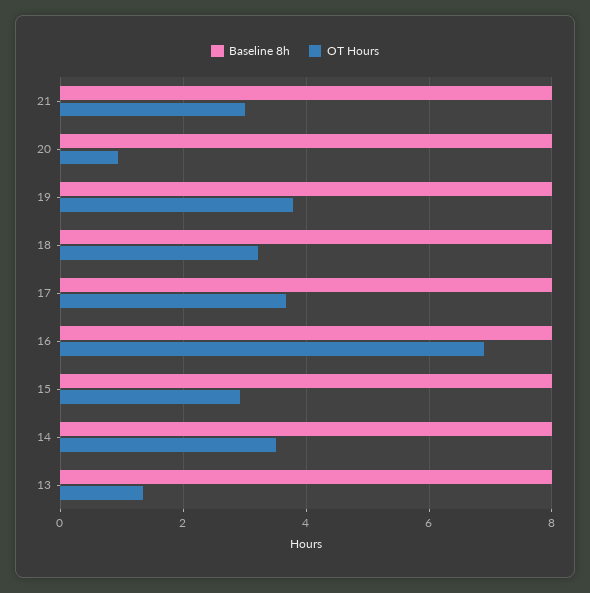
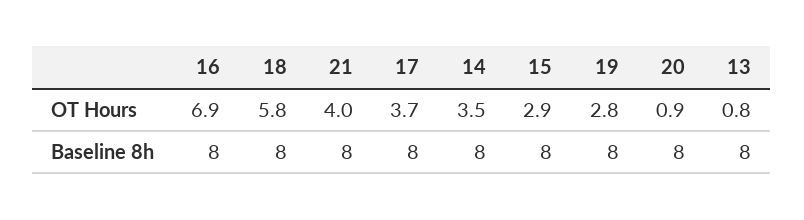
OT Hours, 21: 3 -> 4
OT Hours, 19: 3.8 -> 2.8
OT Hours, 18: 3.2 -> 5.8
OT Hours, 13: 1.4 -> 0.8

